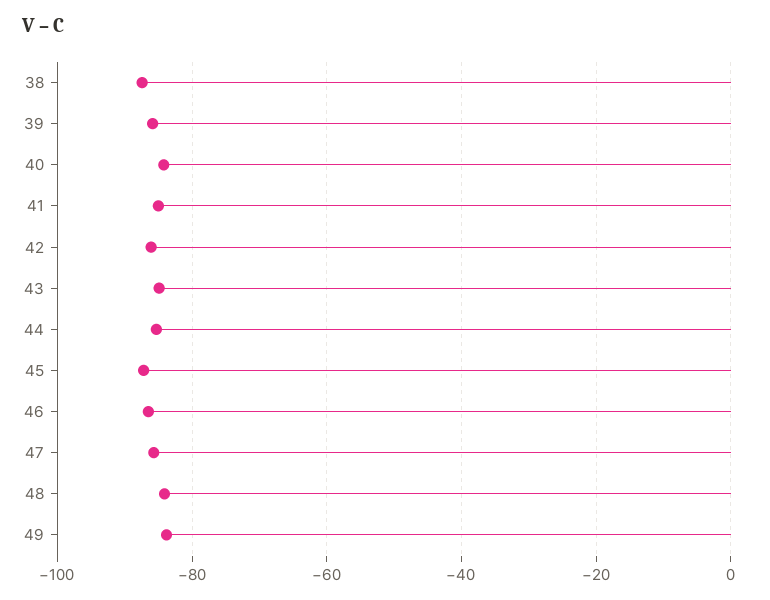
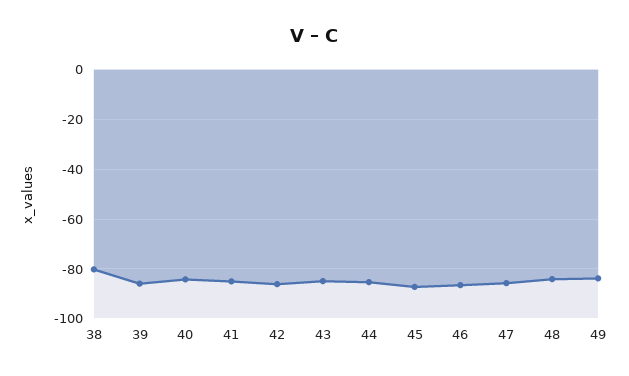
38: -88 -> -80

